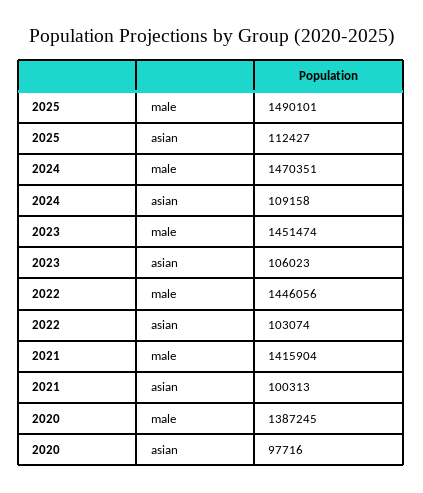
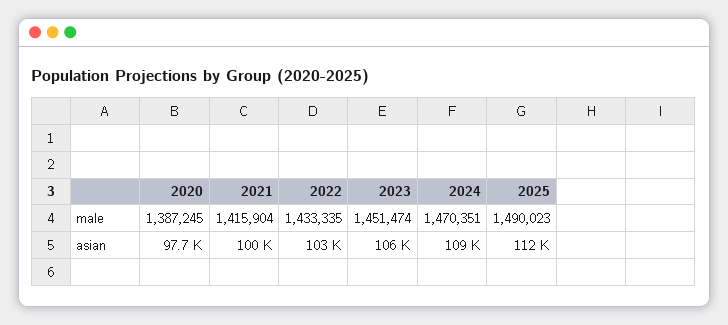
2025, male: 1490101 -> 1490023
2022, male: 1446056 -> 1433335

